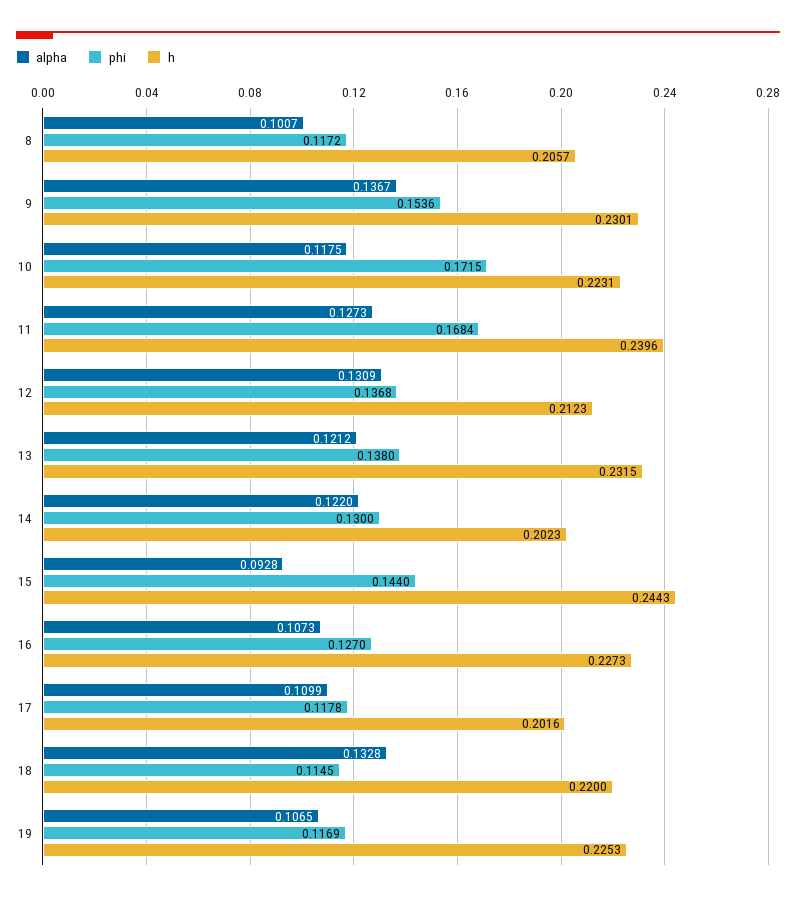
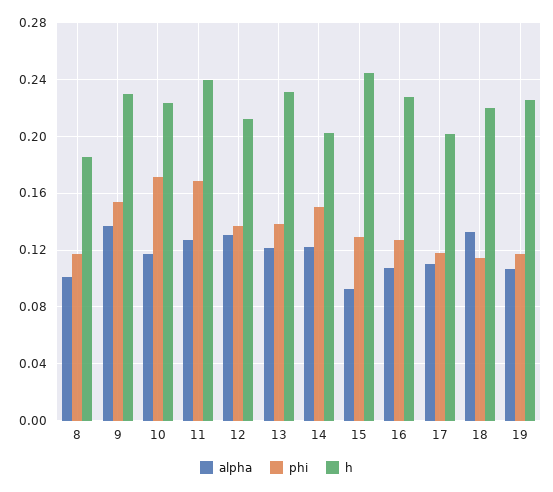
h, 8: 0.2057 -> 0.185
phi, 14: 0.13 -> 0.15
phi, 15: 0.144 -> 0.13

